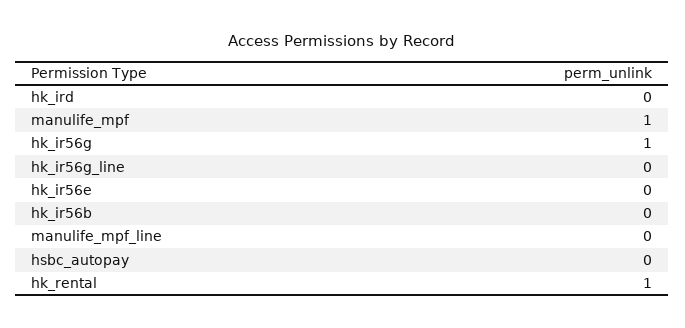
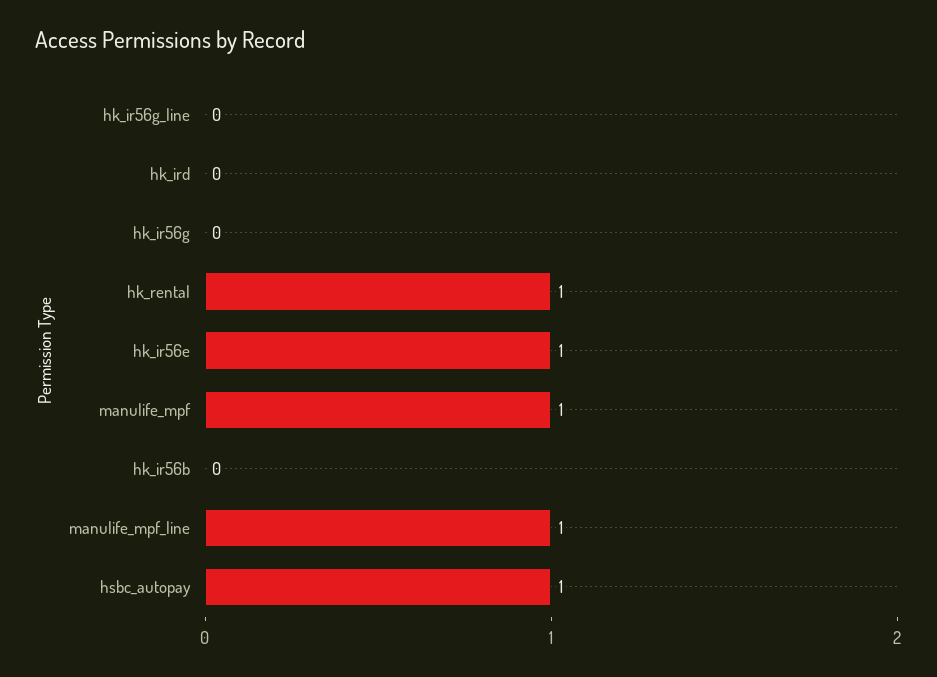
hk_ir56g: 1 -> 0
hk_ir56e: 0 -> 1
manulife_mpf_line: 0 -> 1
hsbc_autopay: 0 -> 1

